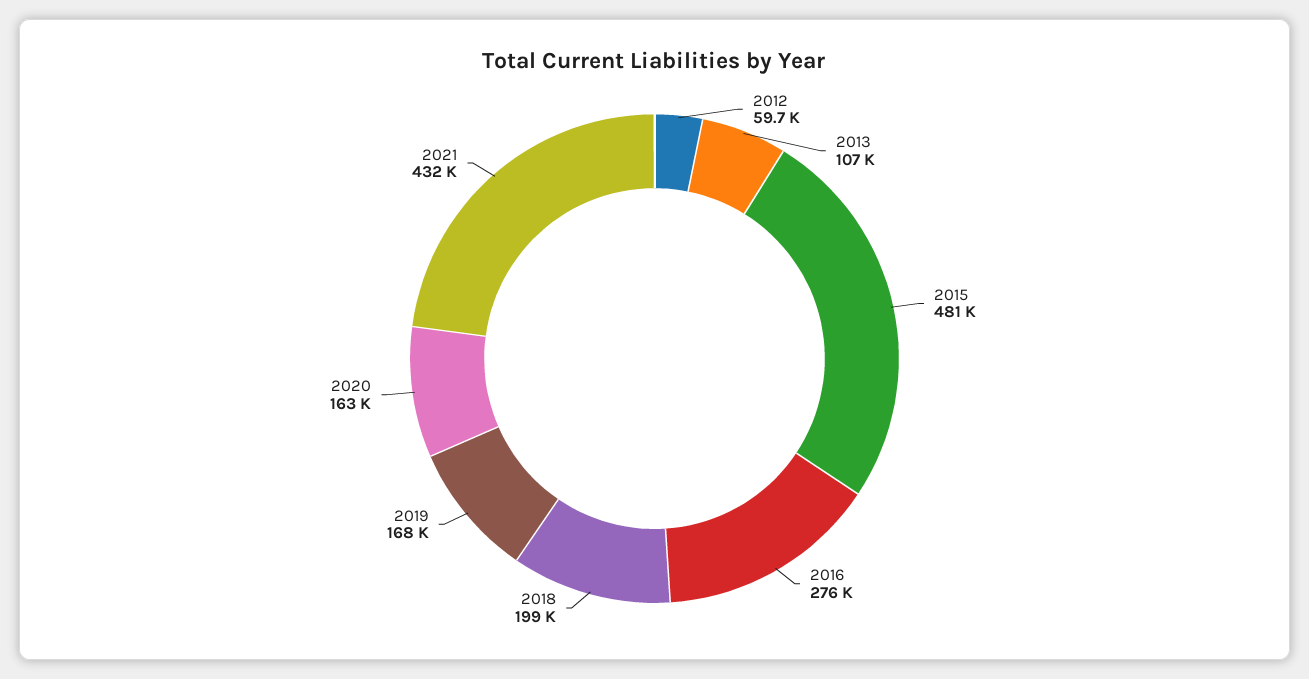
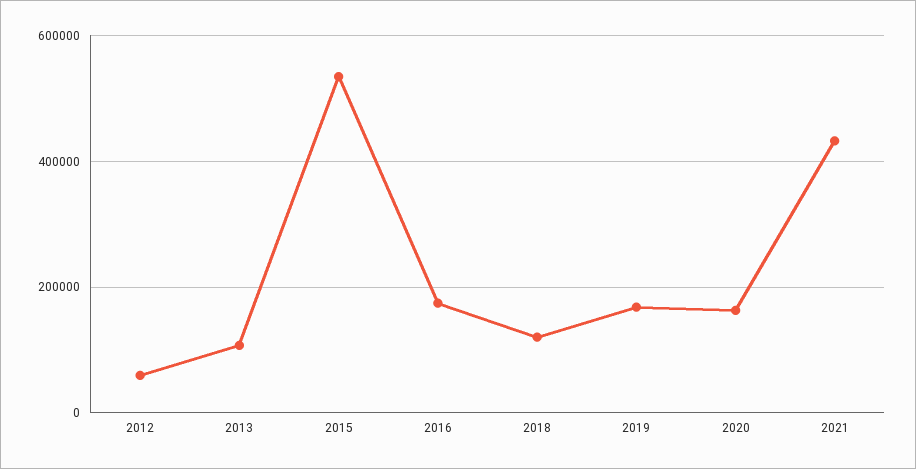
2015: 481000 -> 540000
2016: 276000 -> 180000
2018: 199000 -> 120000

